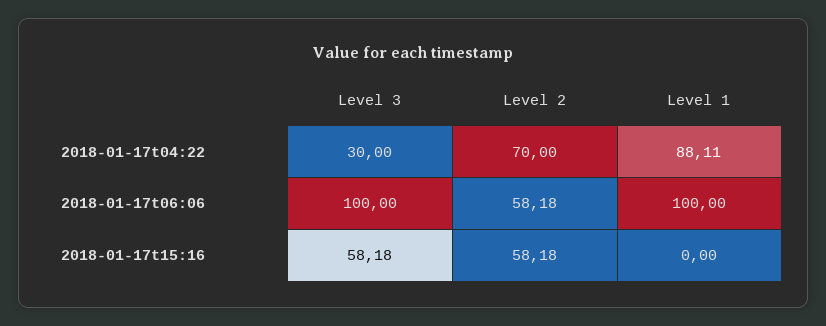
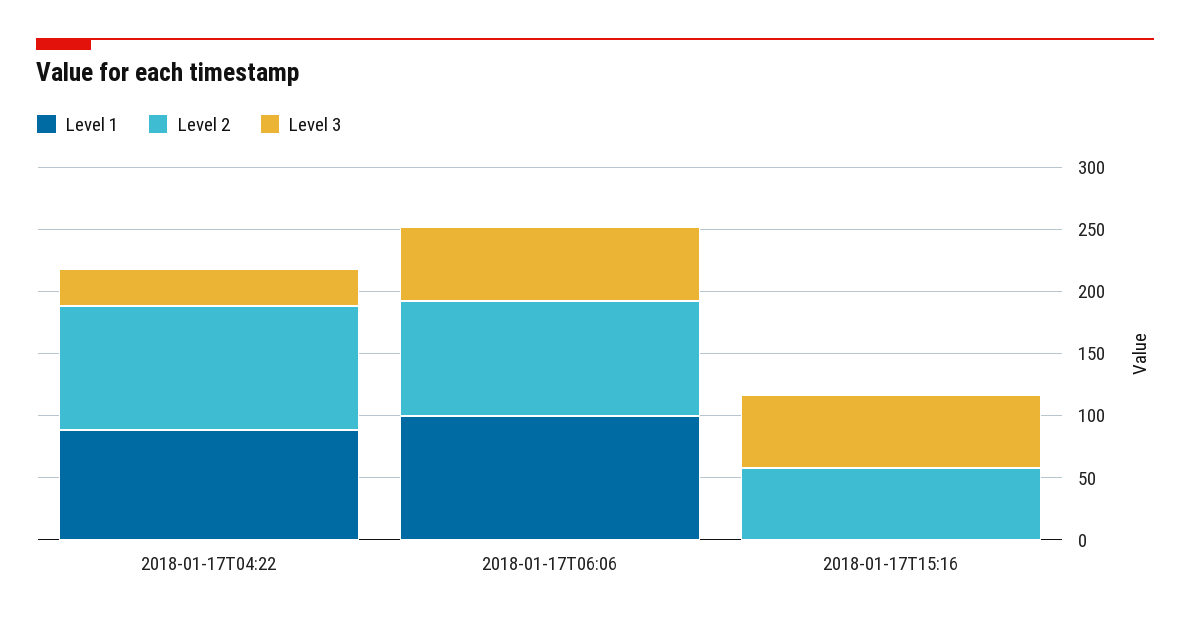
Level 2, 2018-01-17t04:22: 70 -> 100
Level 3, 2018-01-17t06:06: 100 -> 60
Level 2, 2018-01-17t06:06: 58.18 -> 90

